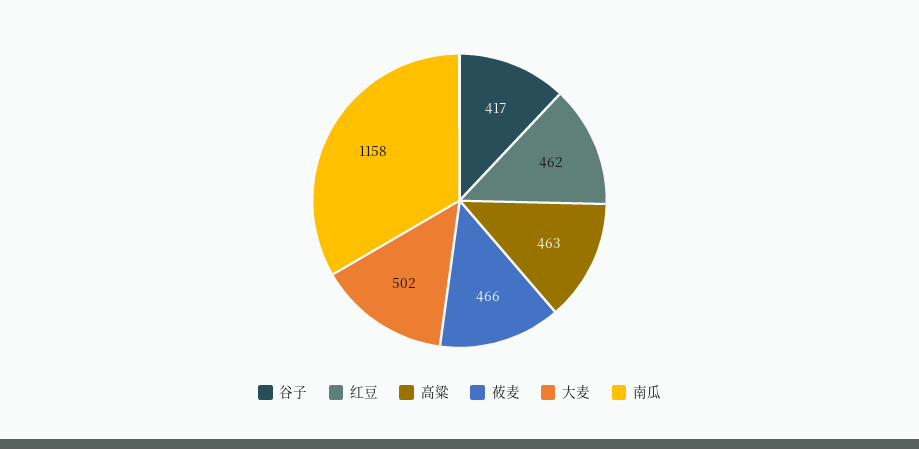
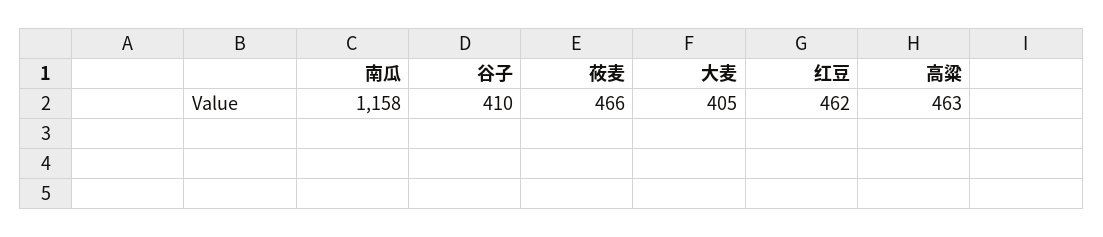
谷子: 417 -> 410
大麦: 502 -> 405

